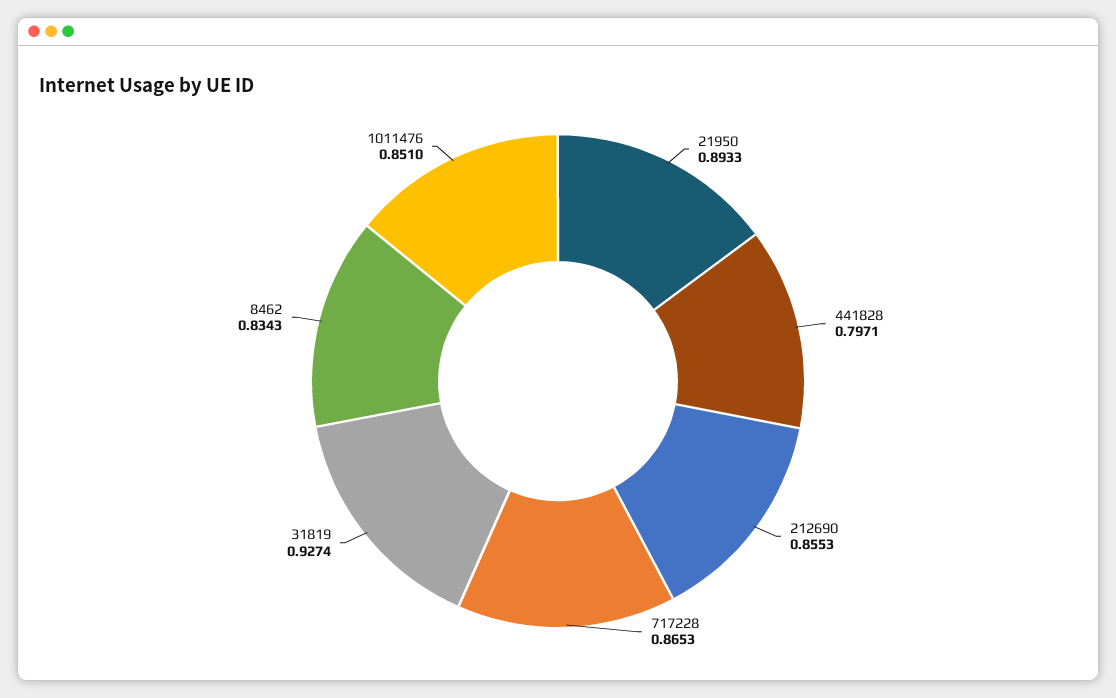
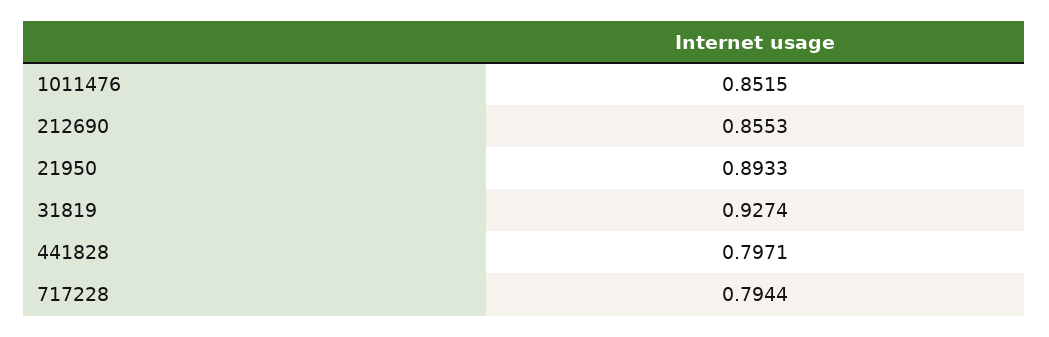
717228: 0.8653 -> 0.7944
8462: 0.8343 -> none
1011476: 0.851 -> 0.8515

